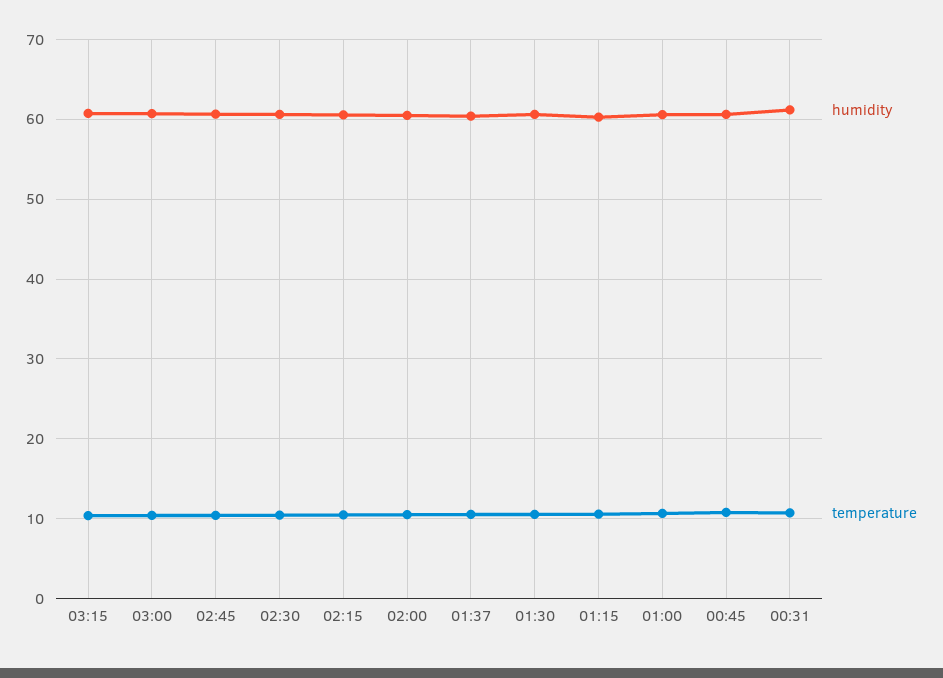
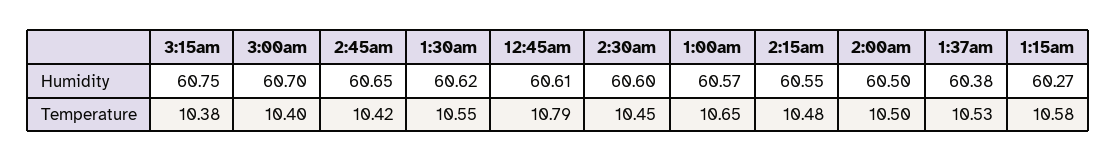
humidity, 00:31: 61 -> none
temperature, 00:31: 11 -> none

